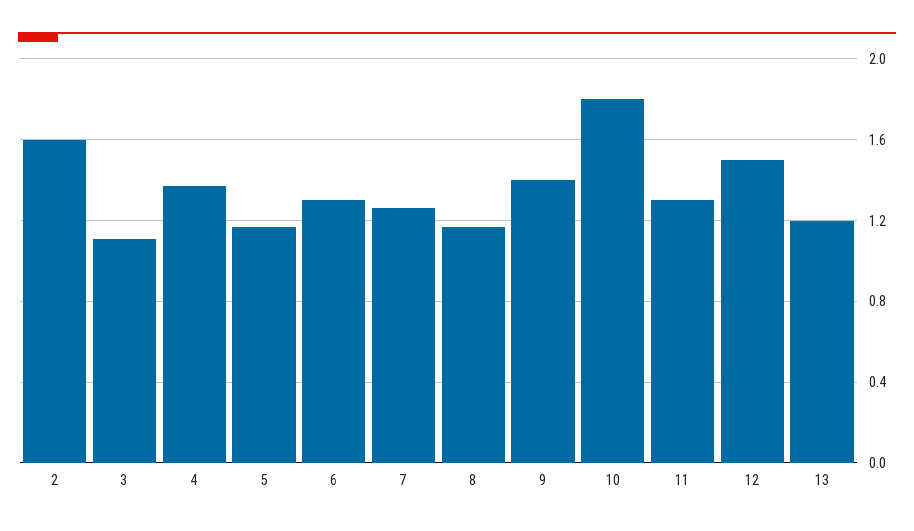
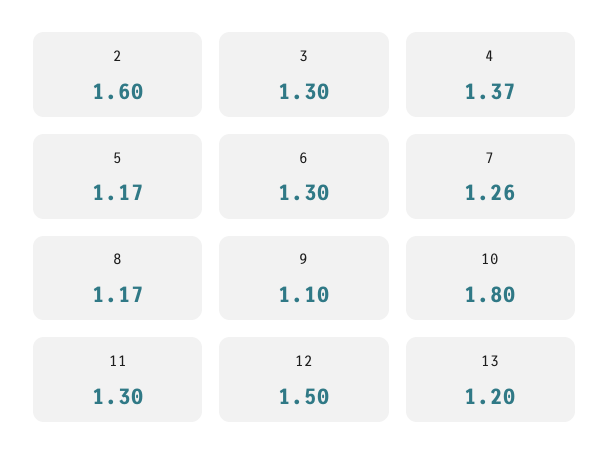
3: 1.1 -> 1.3
9: 1.4 -> 1.1

